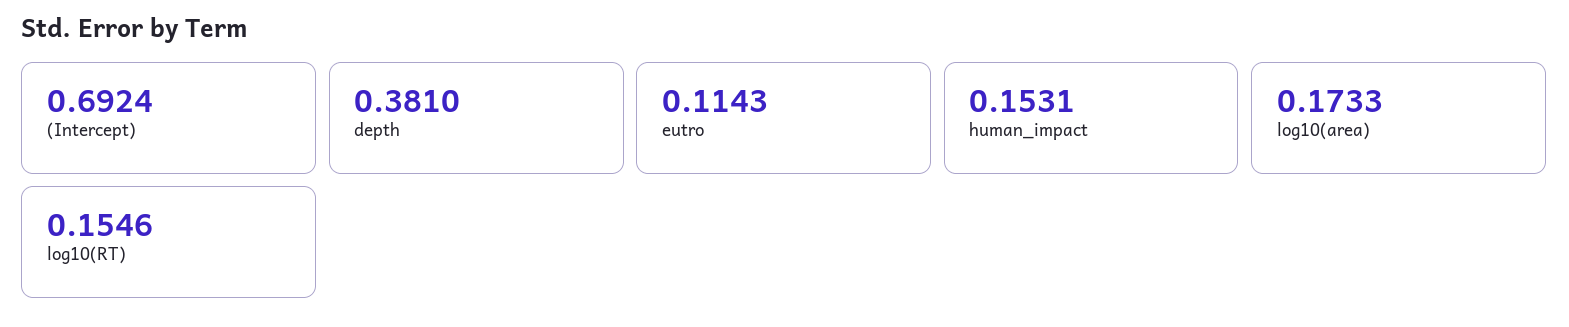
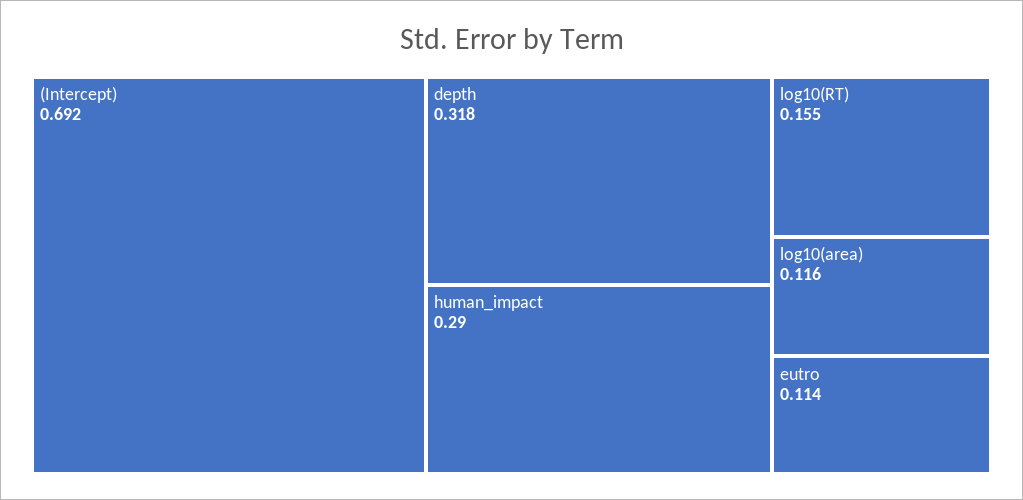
depth: 0.381 -> 0.318
human_impact: 0.1531 -> 0.29
log10(area): 0.1733 -> 0.116

